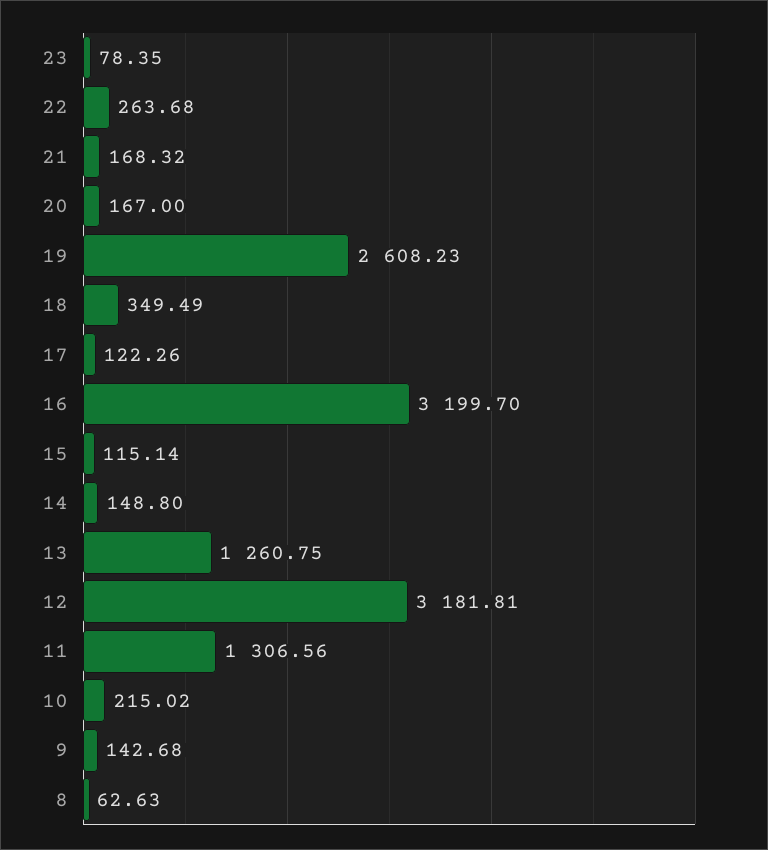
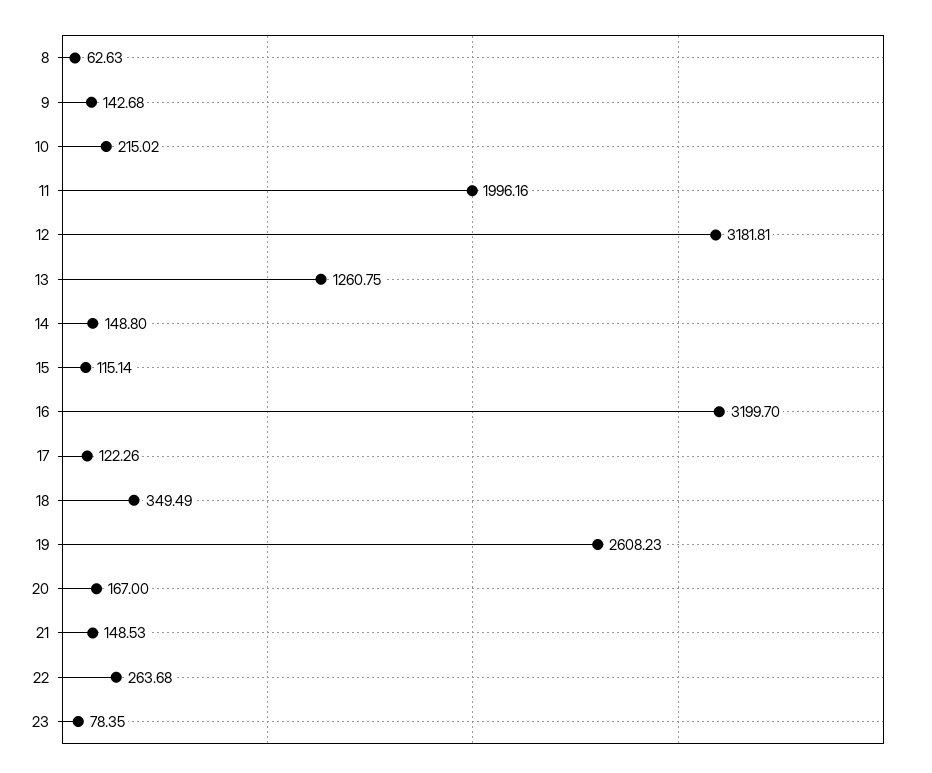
21: 168.32 -> 148.53
11: 1306.56 -> 1996.16

